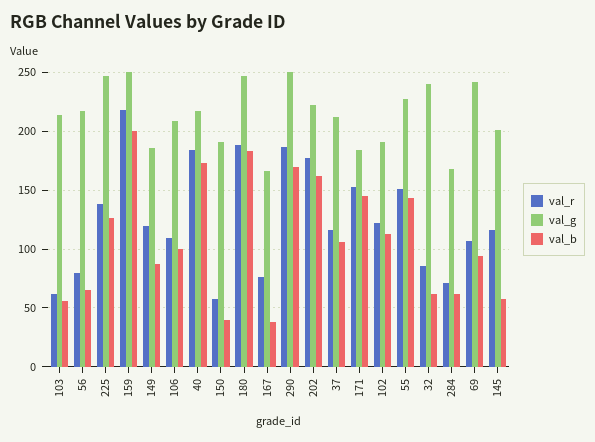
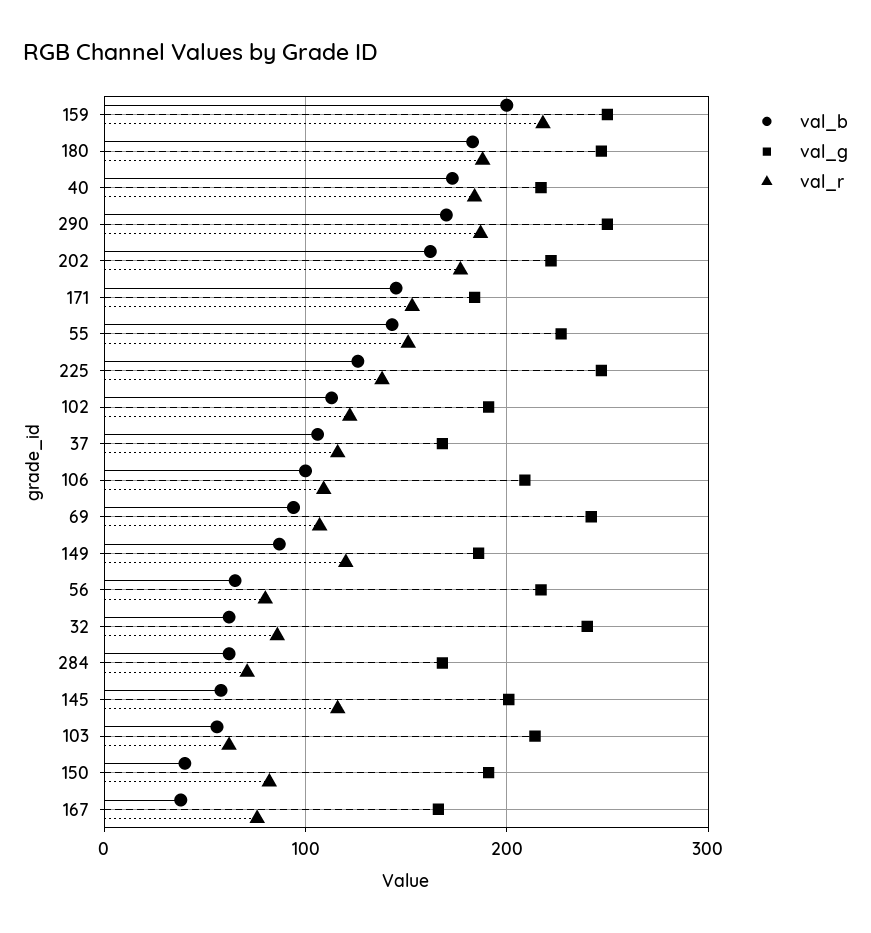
val_r, 150: 60 -> 80
val_g, 37: 210 -> 170

